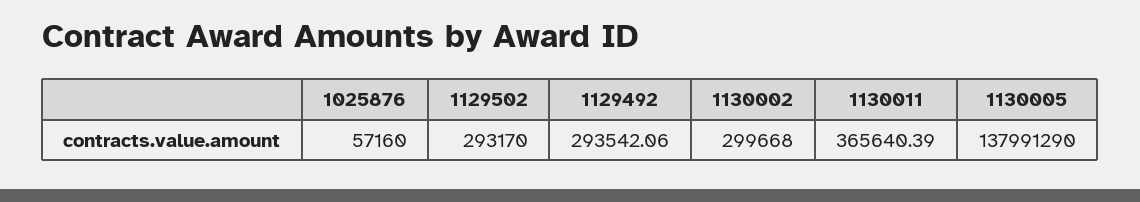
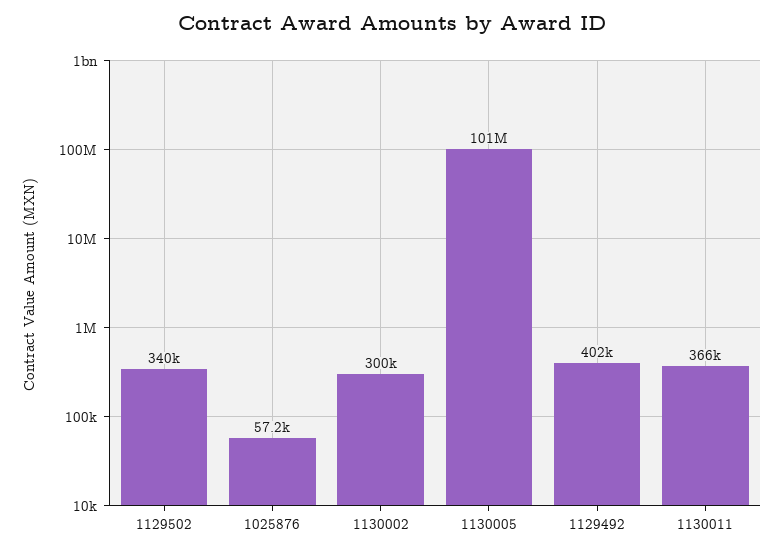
1129502: 293170 -> 340000
1129492: 293542.06 -> 402000
1130005: 137991290 -> 101000000

